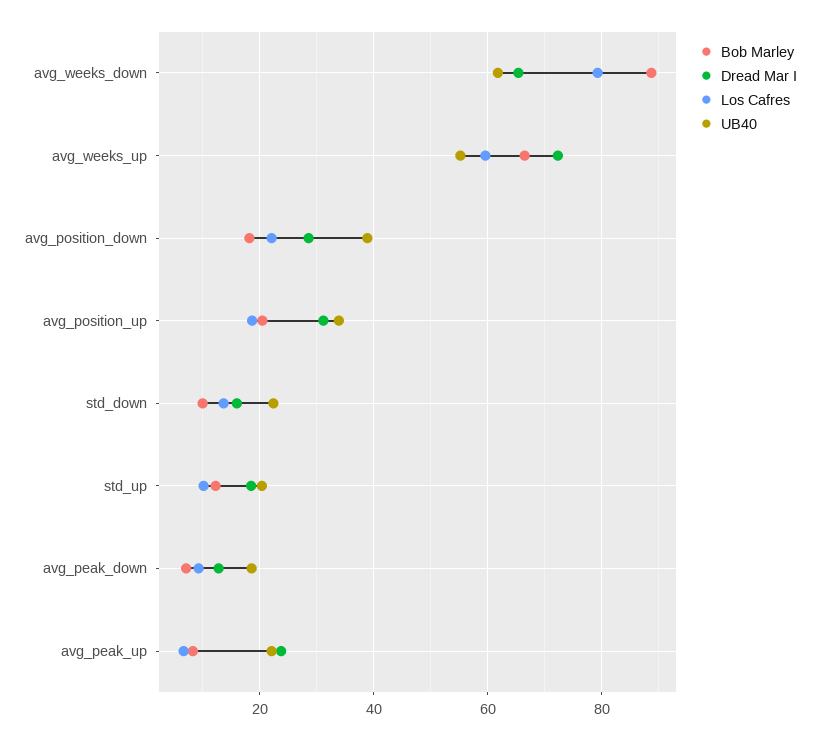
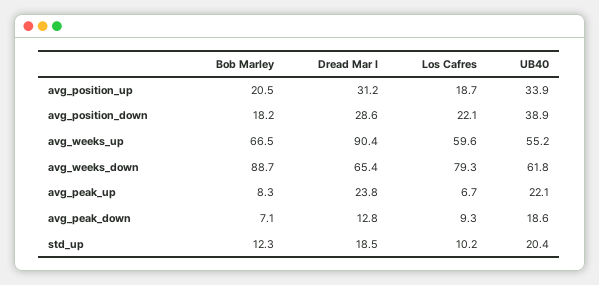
Dread Mar I, avg_weeks_up: 72 -> 90.4
Bob Marley, std_down: 10 -> none
Dread Mar I, std_down: 16 -> none
Los Cafres, std_down: 14 -> none
UB40, std_down: 22 -> none

